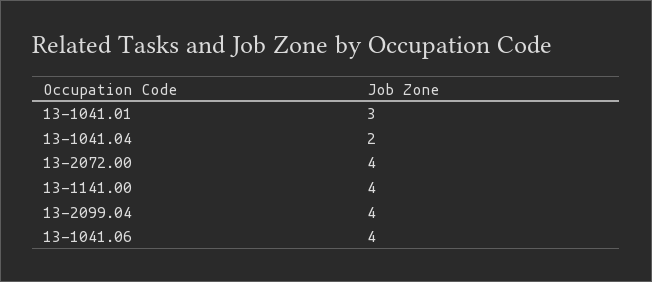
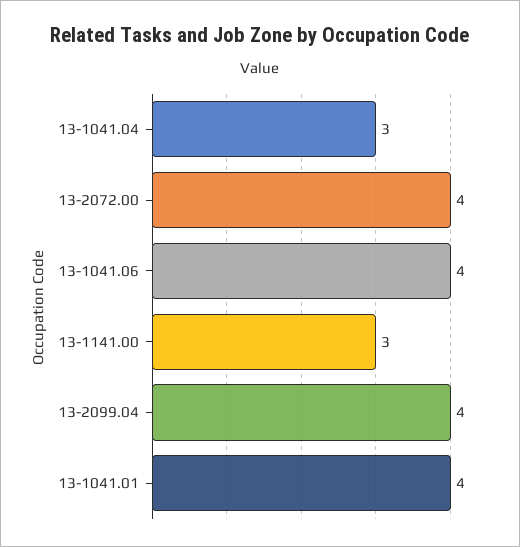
13-1041.01: 3 -> 4
13-1041.04: 2 -> 3
13-1141.00: 4 -> 3

